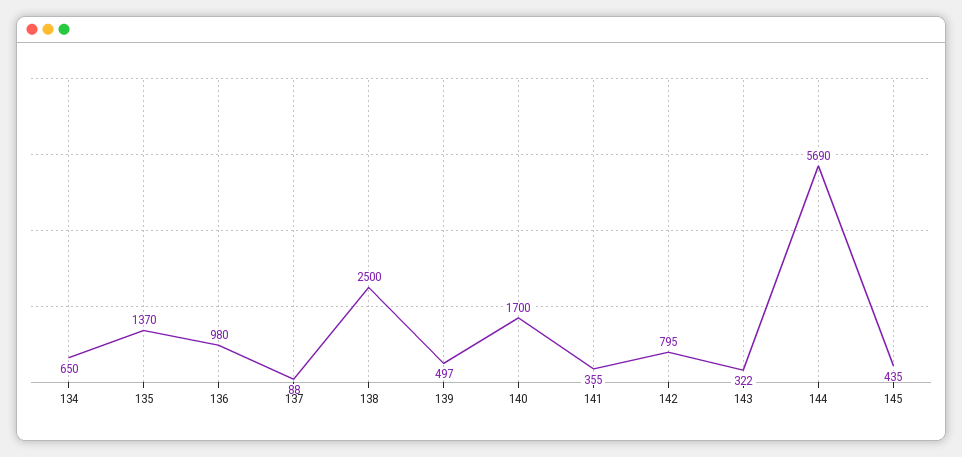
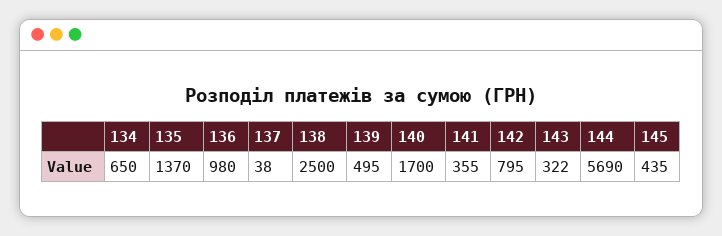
137: 88 -> 38
139: 497 -> 495

